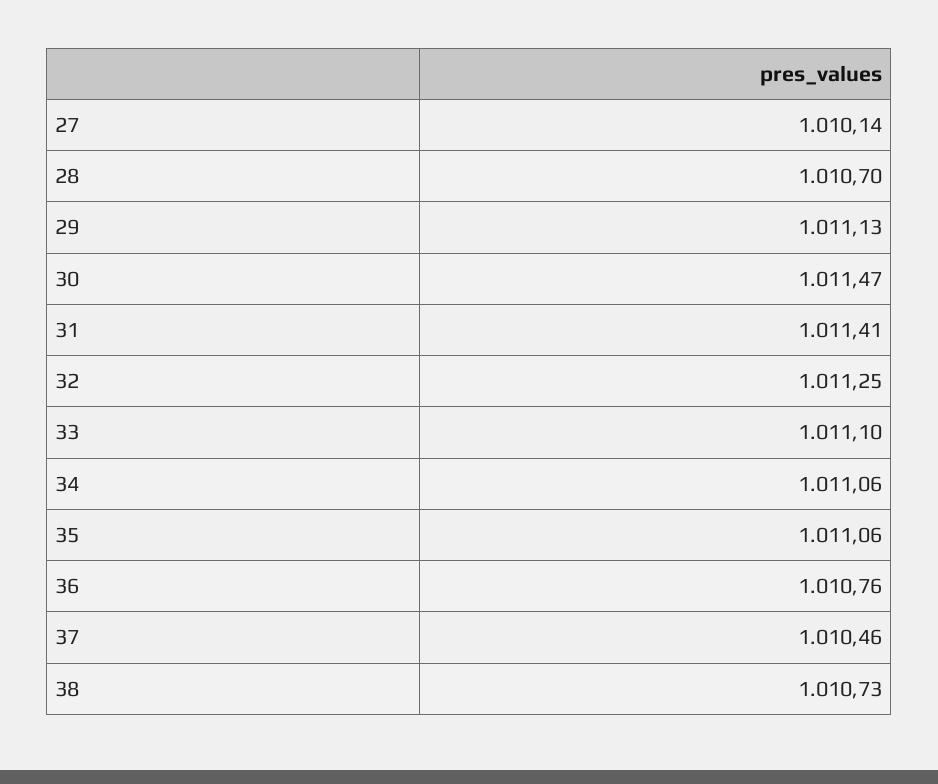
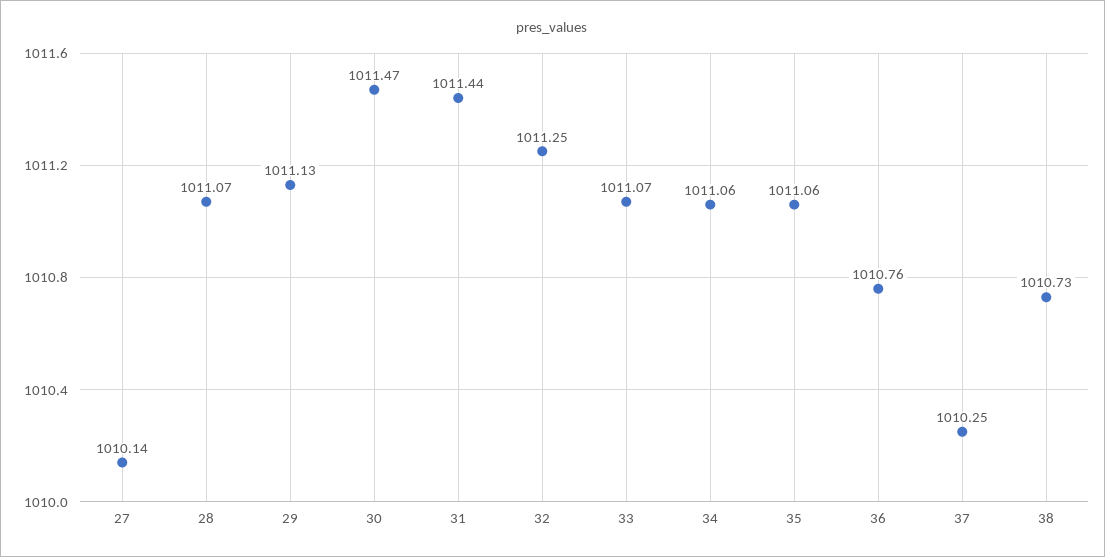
28: 1010.7 -> 1011.07
31: 1011.41 -> 1011.44
33: 1011.1 -> 1011.07
37: 1010.46 -> 1010.25

